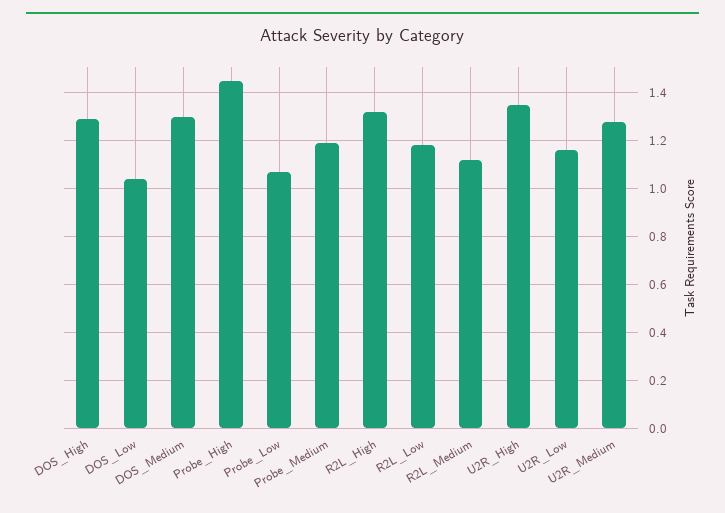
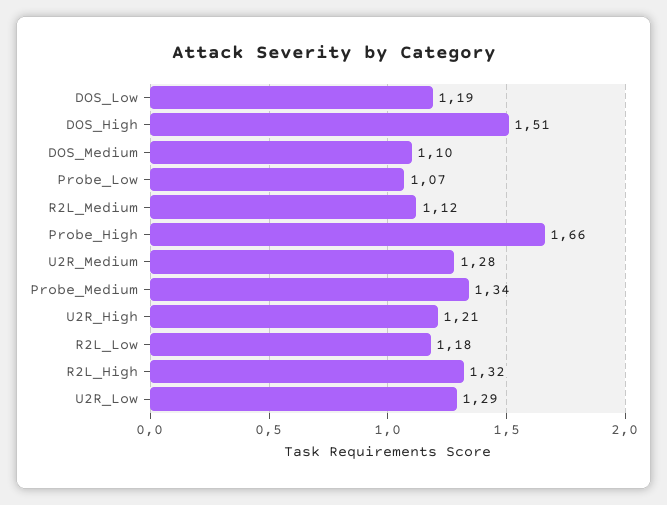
DOS_High: 1.3 -> 1.51
DOS_Low: 1.05 -> 1.19
DOS_Medium: 1.3 -> 1.1
Probe_High: 1.45 -> 1.66
Probe_Medium: 1.2 -> 1.34
U2R_High: 1.35 -> 1.21
U2R_Low: 1.15 -> 1.29

